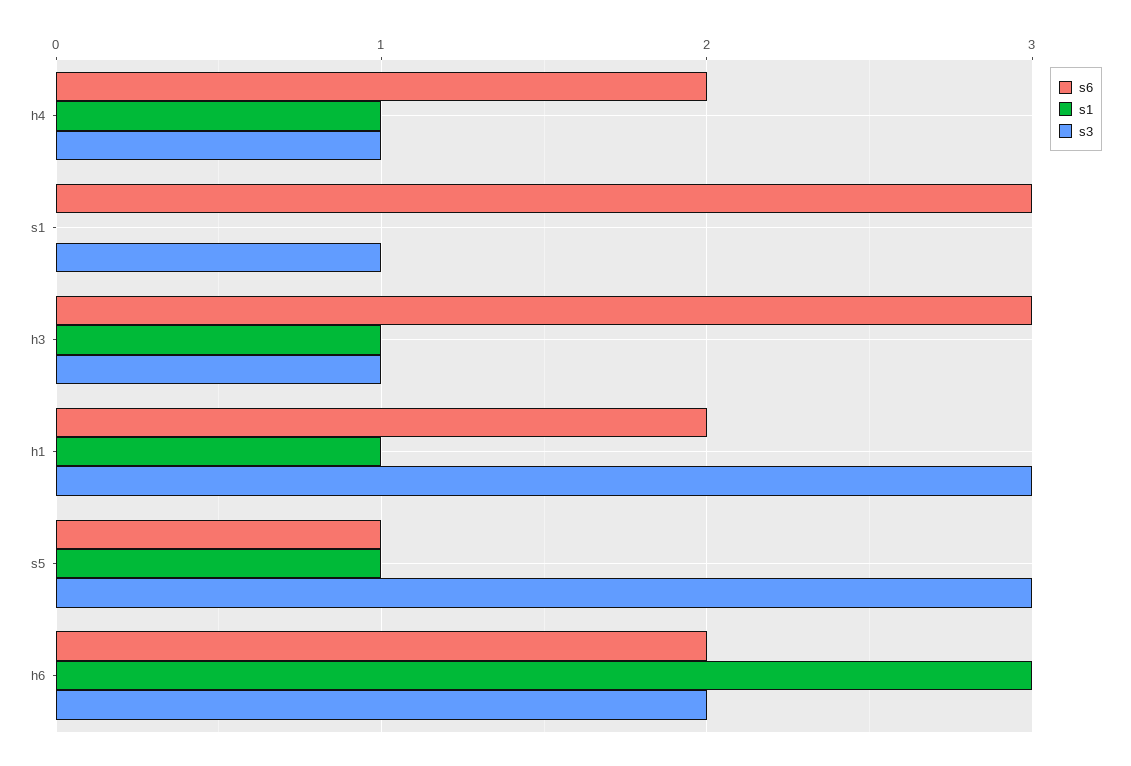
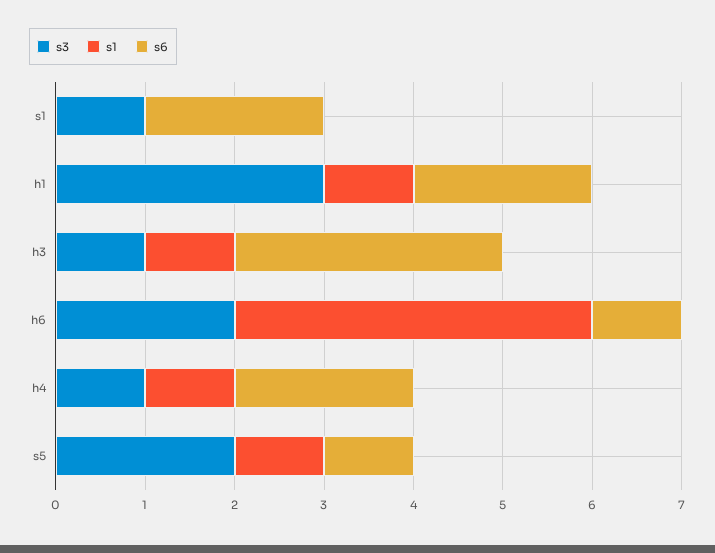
s6, s1: 3 -> 2
s3, s5: 3 -> 2
s6, h6: 2 -> 1
s1, h6: 3 -> 4

